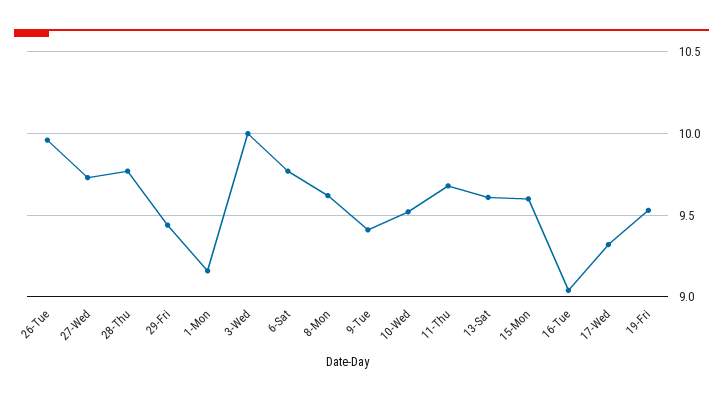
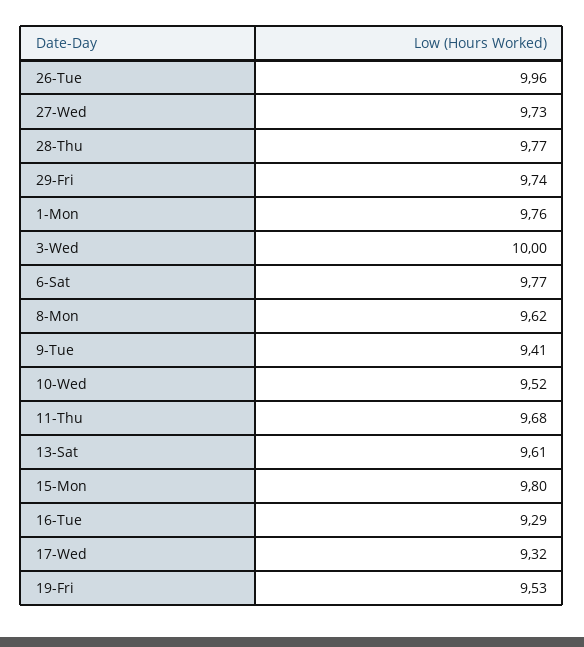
29-Fri: 9.45 -> 9.74
1-Mon: 9.15 -> 9.76
15-Mon: 9.6 -> 9.8
16-Tue: 9.05 -> 9.29

